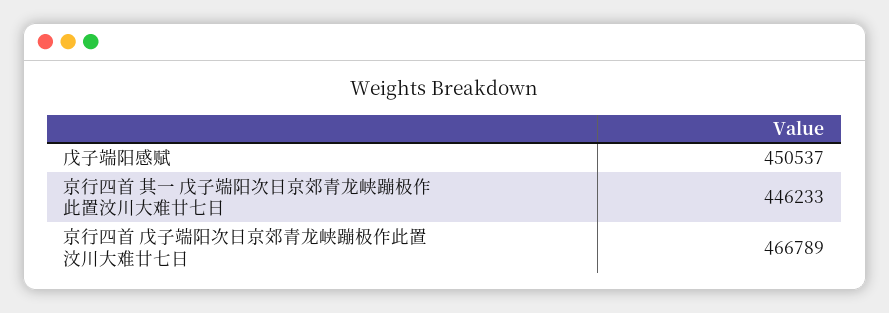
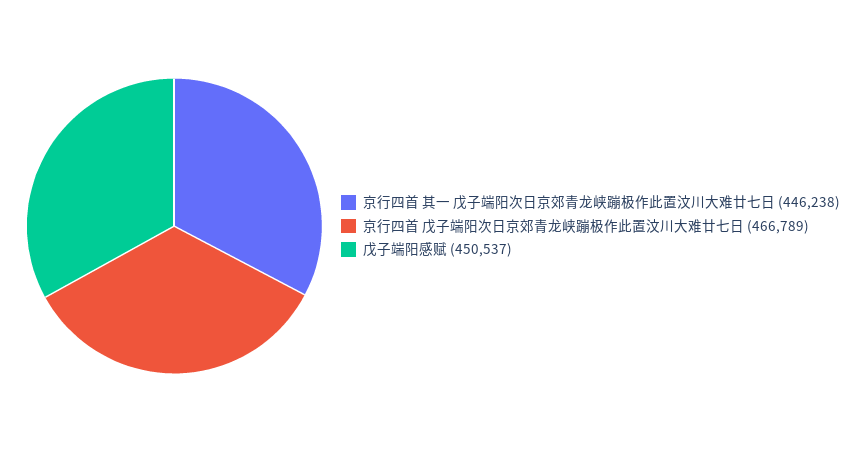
京行四首 其一 戊子端阳次日京郊青龙峡蹦极作此置汶川大难廿七日: 446233 -> 446238

